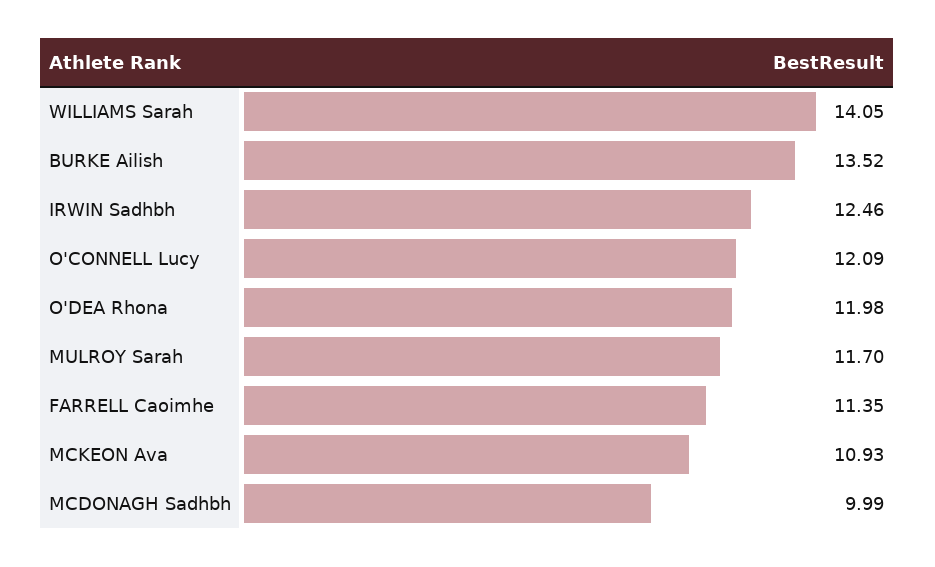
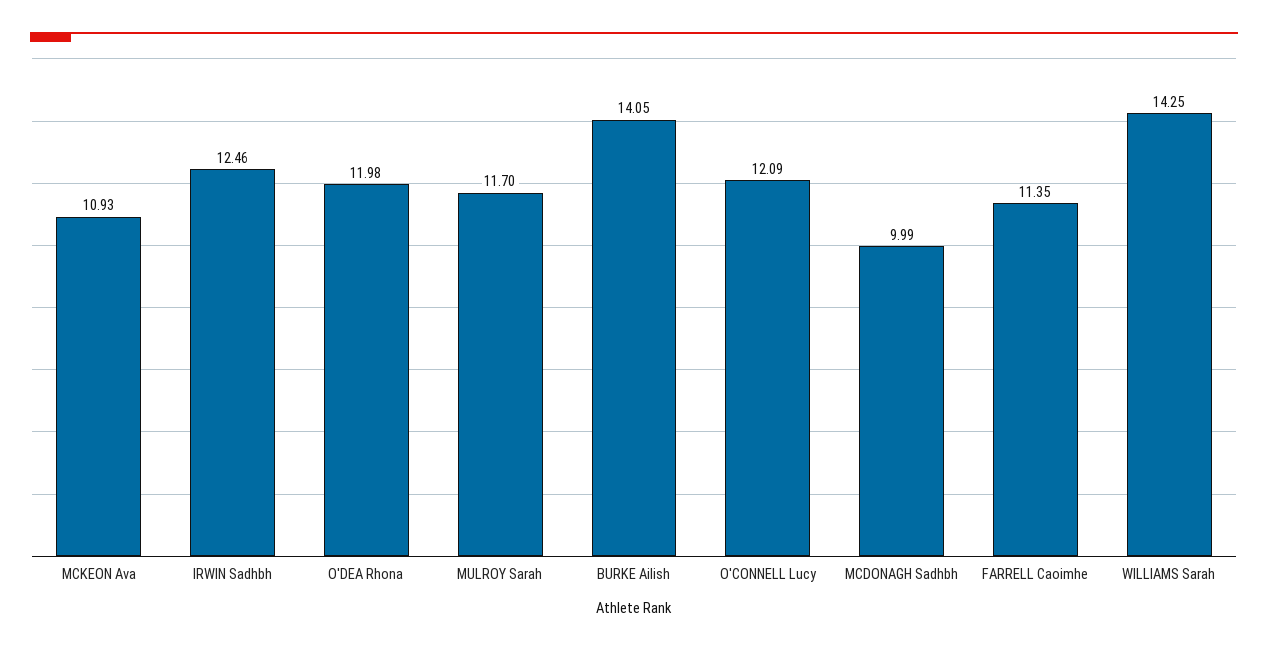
WILLIAMS Sarah: 14.05 -> 14.25
BURKE Ailish: 13.52 -> 14.05

